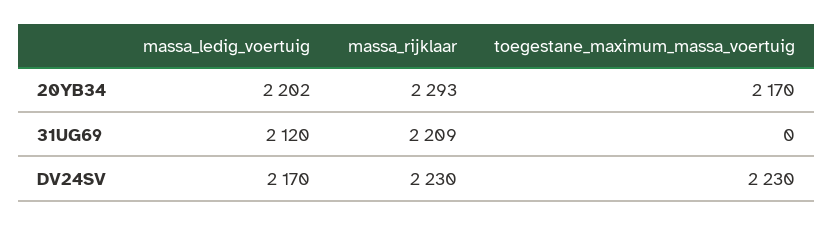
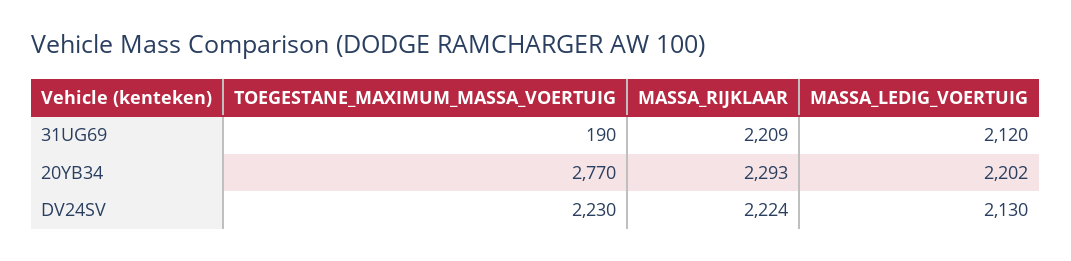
toegestane_maximum_massa_voertuig, 20YB34: 2170 -> 2770
toegestane_maximum_massa_voertuig, 31UG69: 0 -> 190
massa_ledig_voertuig, DV24SV: 2170 -> 2130
massa_rijklaar, DV24SV: 2230 -> 2224

